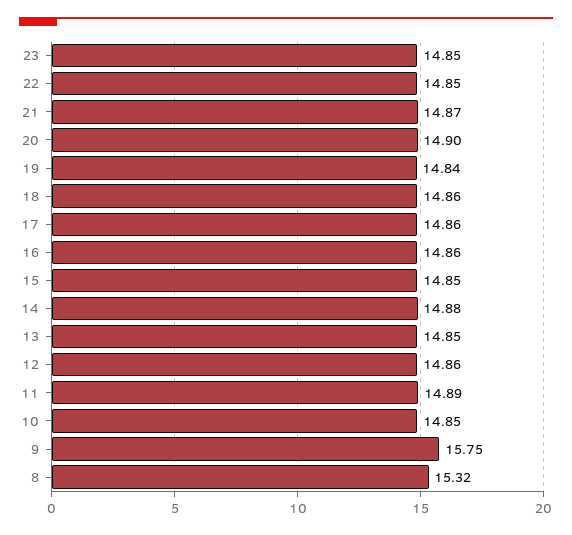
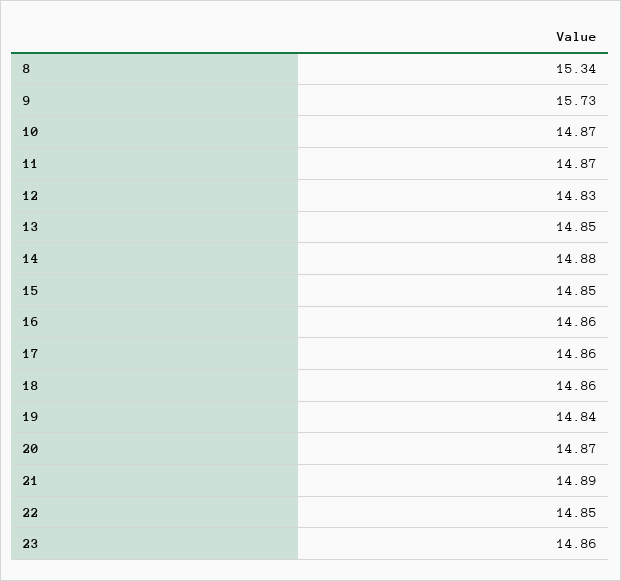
23: 14.85 -> 14.86
21: 14.87 -> 14.89
20: 14.9 -> 14.87
12: 14.86 -> 14.83
11: 14.89 -> 14.87
10: 14.85 -> 14.87
9: 15.75 -> 15.73
8: 15.32 -> 15.34

